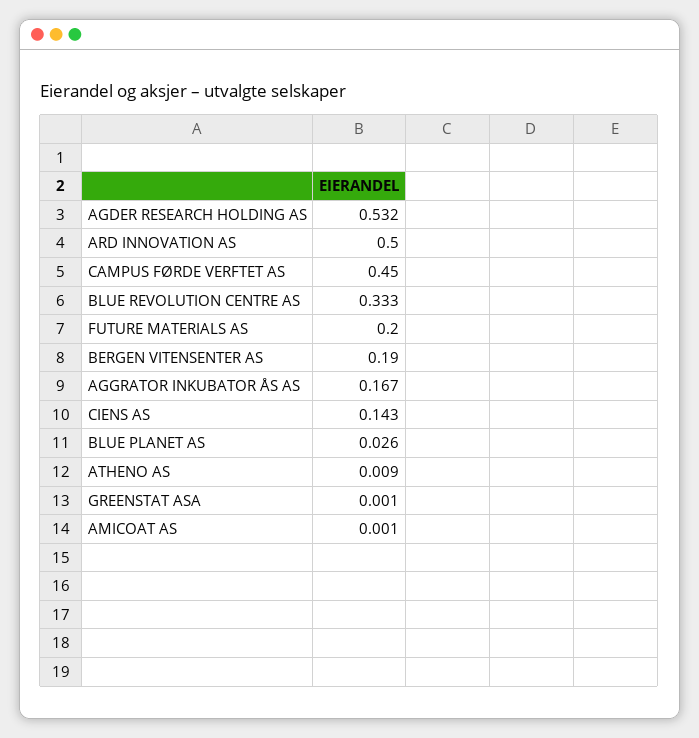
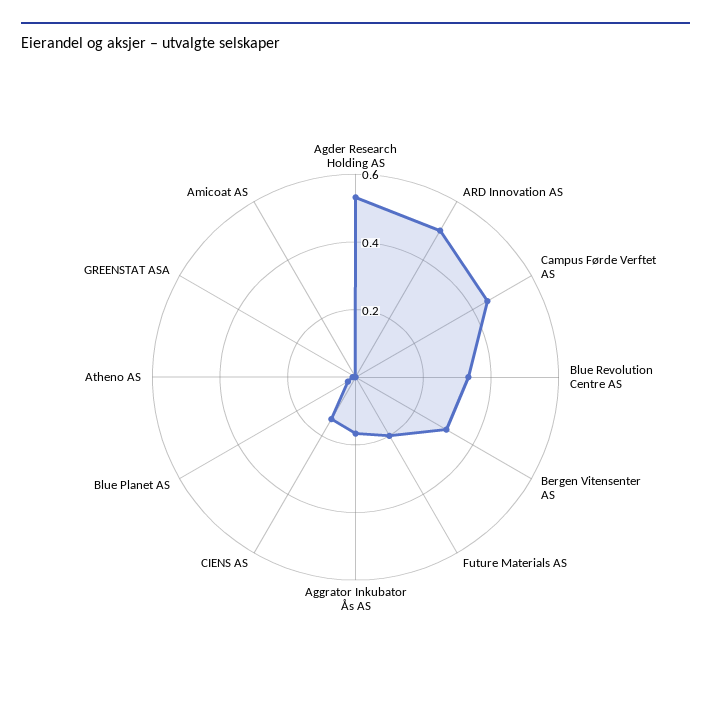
BERGEN VITENSENTER AS: 0.19 -> 0.3

